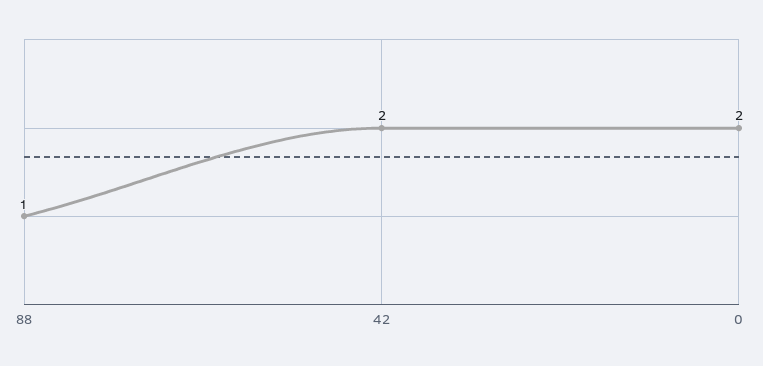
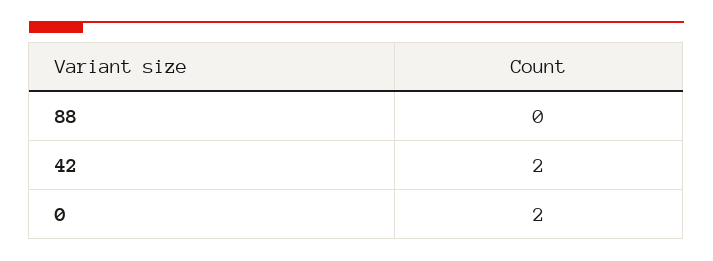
88: 1 -> 0

